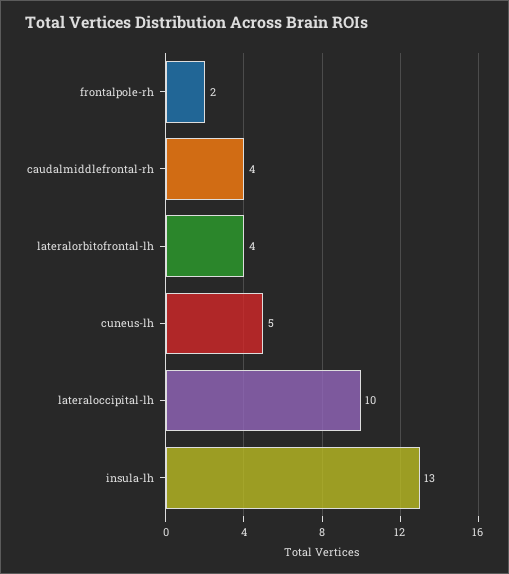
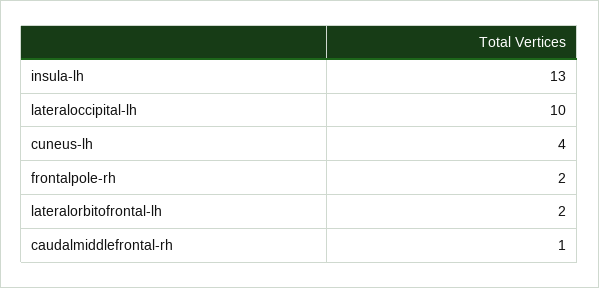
caudalmiddlefrontal-rh: 4 -> 1
lateralorbitofrontal-lh: 4 -> 2
cuneus-lh: 5 -> 4

